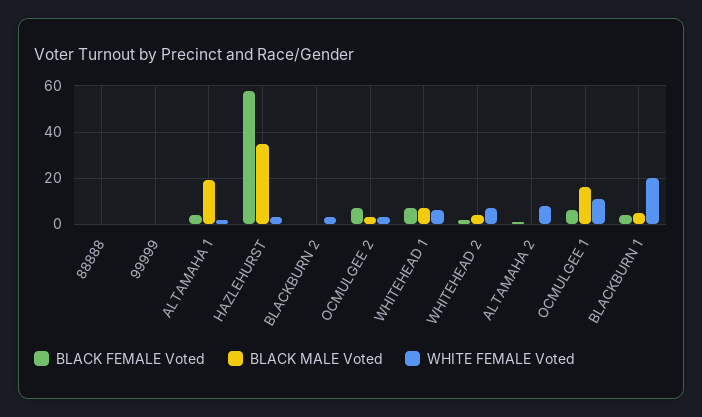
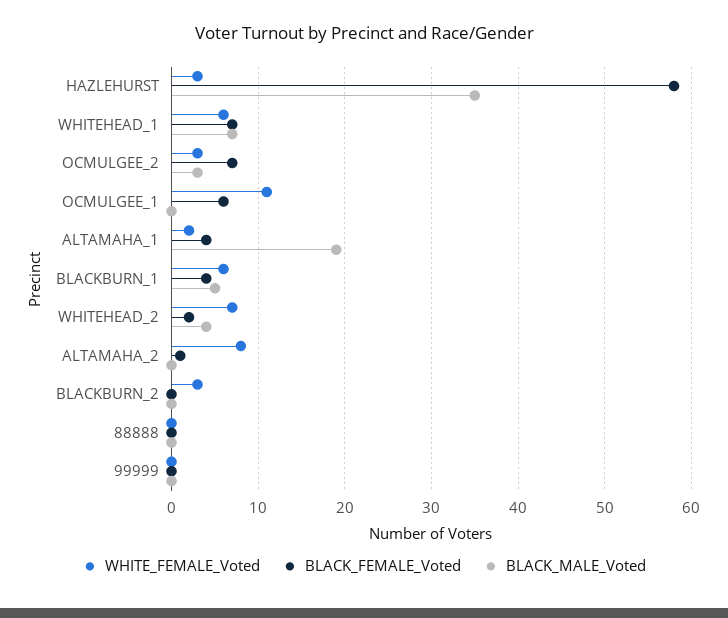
BLACK MALE Voted, OCMULGEE 1: 15 -> 0
WHITE FEMALE Voted, BLACKBURN 1: 20 -> 6

